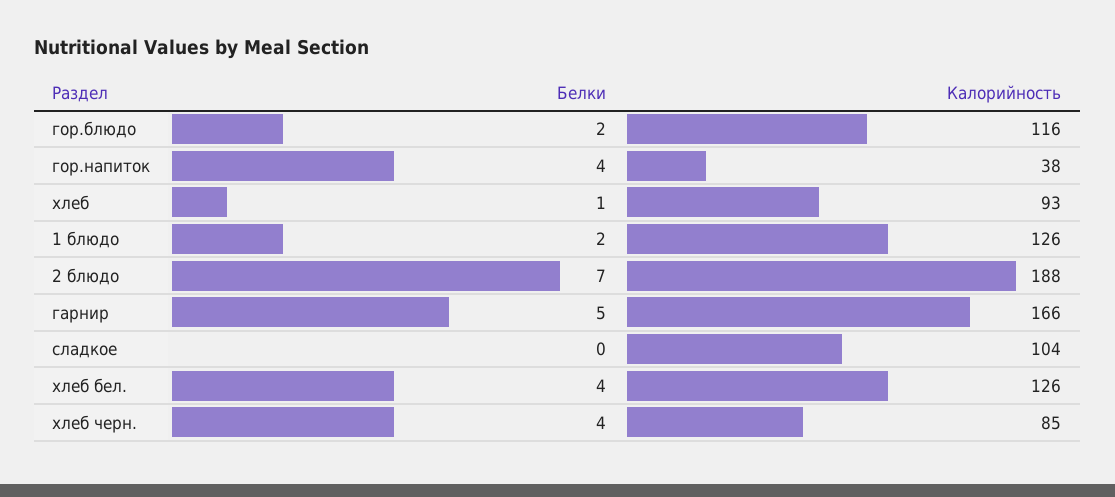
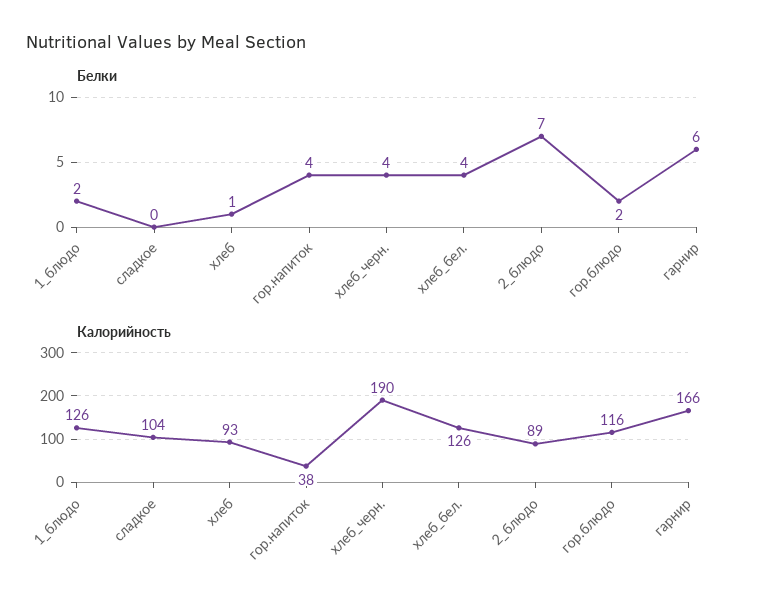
Калорийность, 2 блюдо: 188 -> 89
Белки, гарнир: 5 -> 6
Калорийность, хлеб черн.: 85 -> 190

